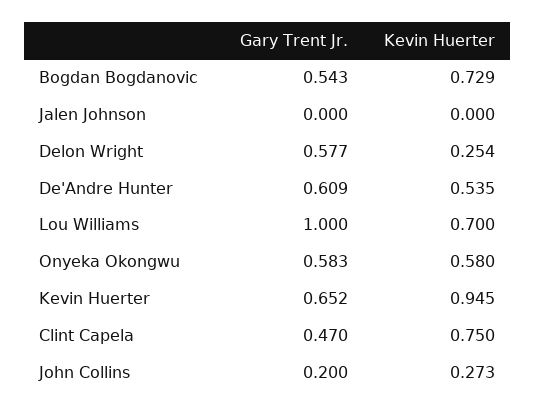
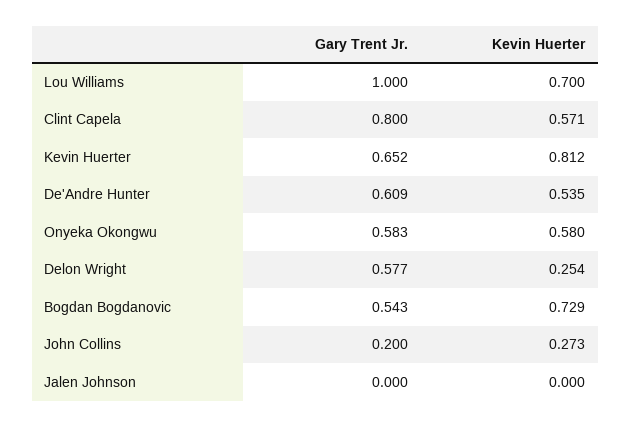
Kevin Huerter, Kevin Huerter: 0.945 -> 0.812
Gary Trent Jr., Clint Capela: 0.47 -> 0.8
Kevin Huerter, Clint Capela: 0.75 -> 0.571

